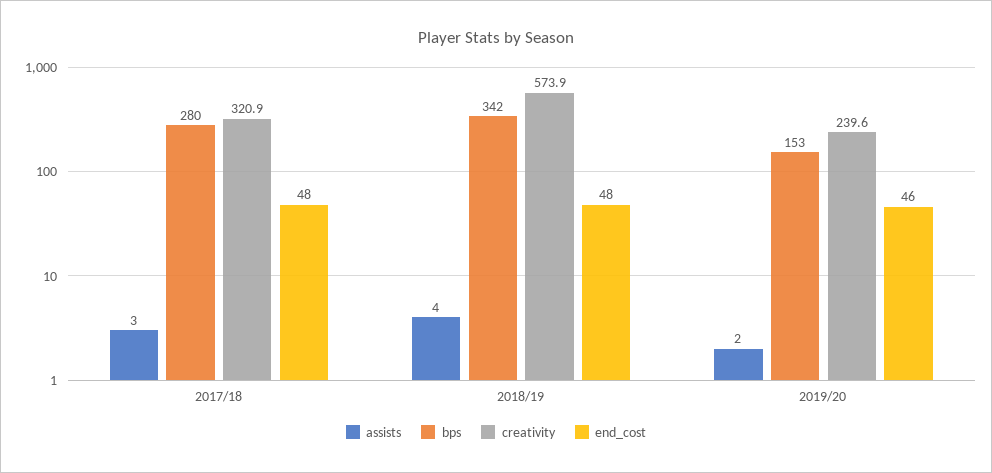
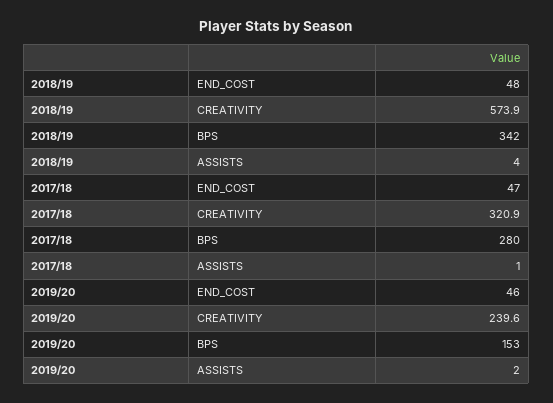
assists, 2017/18: 3 -> 1
end_cost, 2017/18: 48 -> 47

